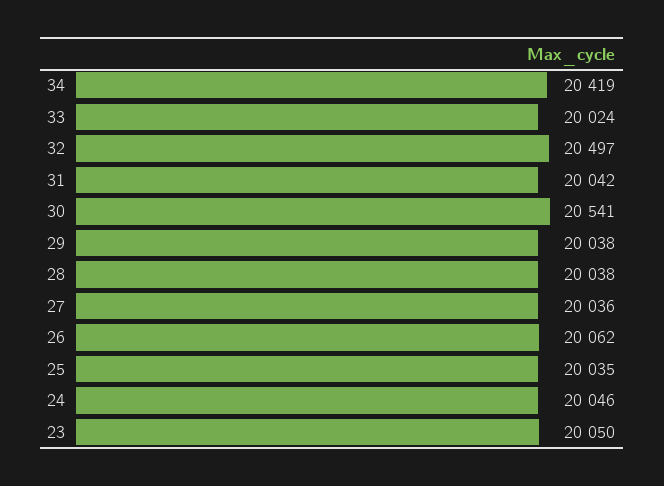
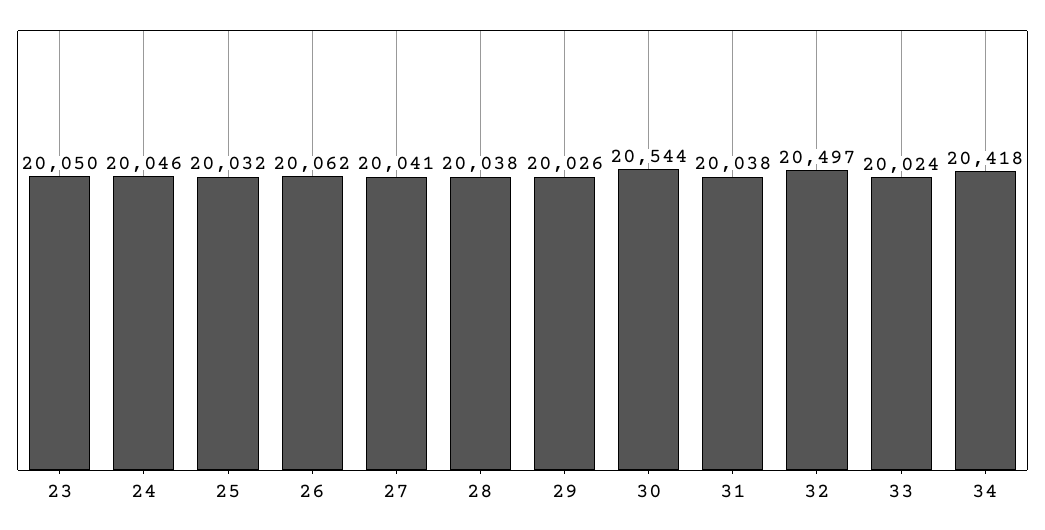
34: 20419 -> 20418
31: 20042 -> 20038
30: 20541 -> 20544
29: 20038 -> 20026
27: 20036 -> 20041
25: 20035 -> 20032

